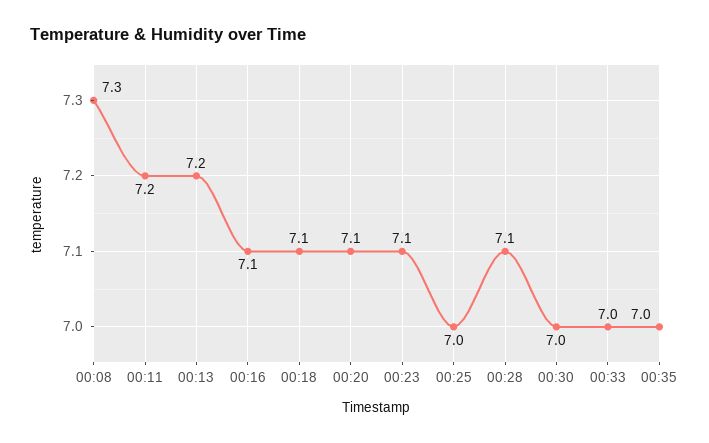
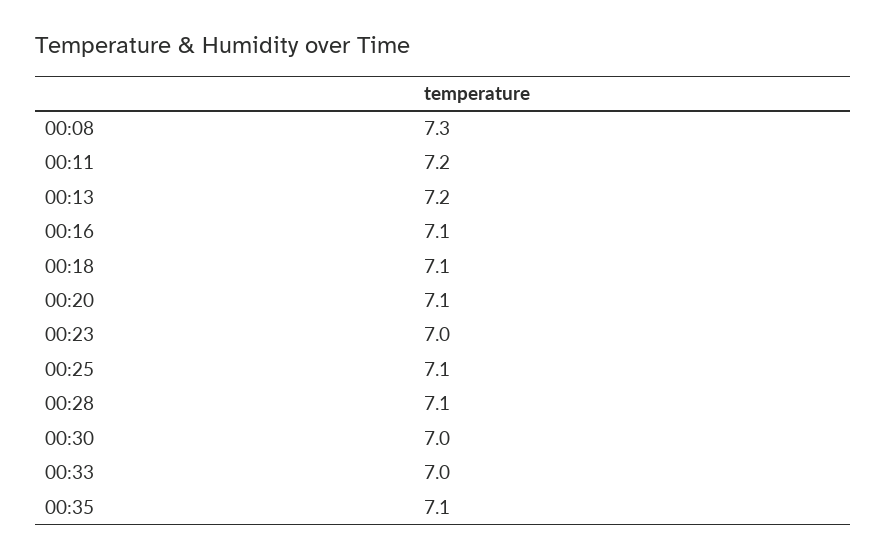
00:23: 7.1 -> 7
00:25: 7 -> 7.1
00:35: 7 -> 7.1

